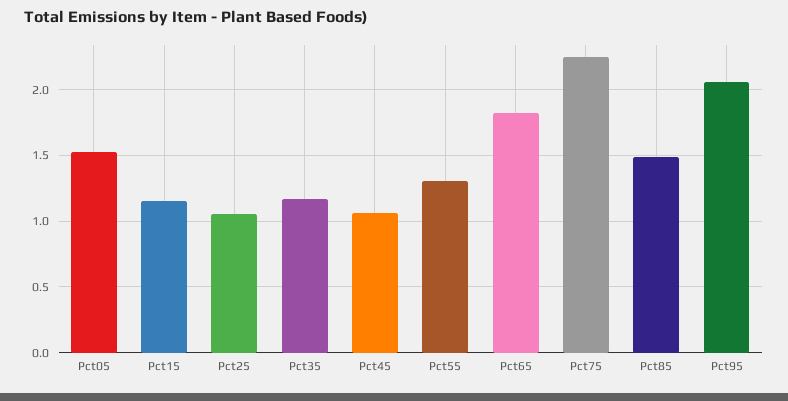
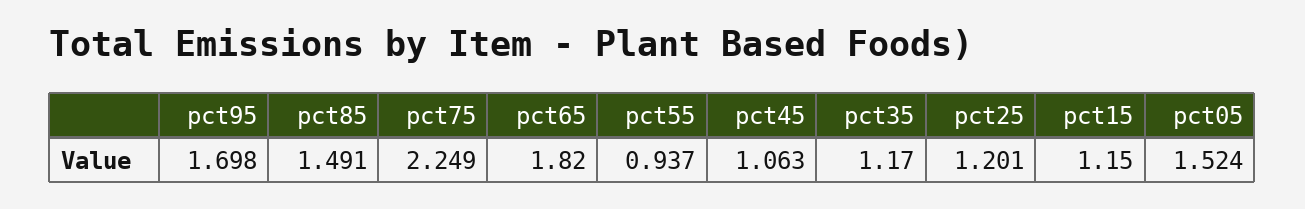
Pct25: 1.05 -> 1.201
Pct55: 1.3 -> 0.937
Pct95: 2.05 -> 1.698

